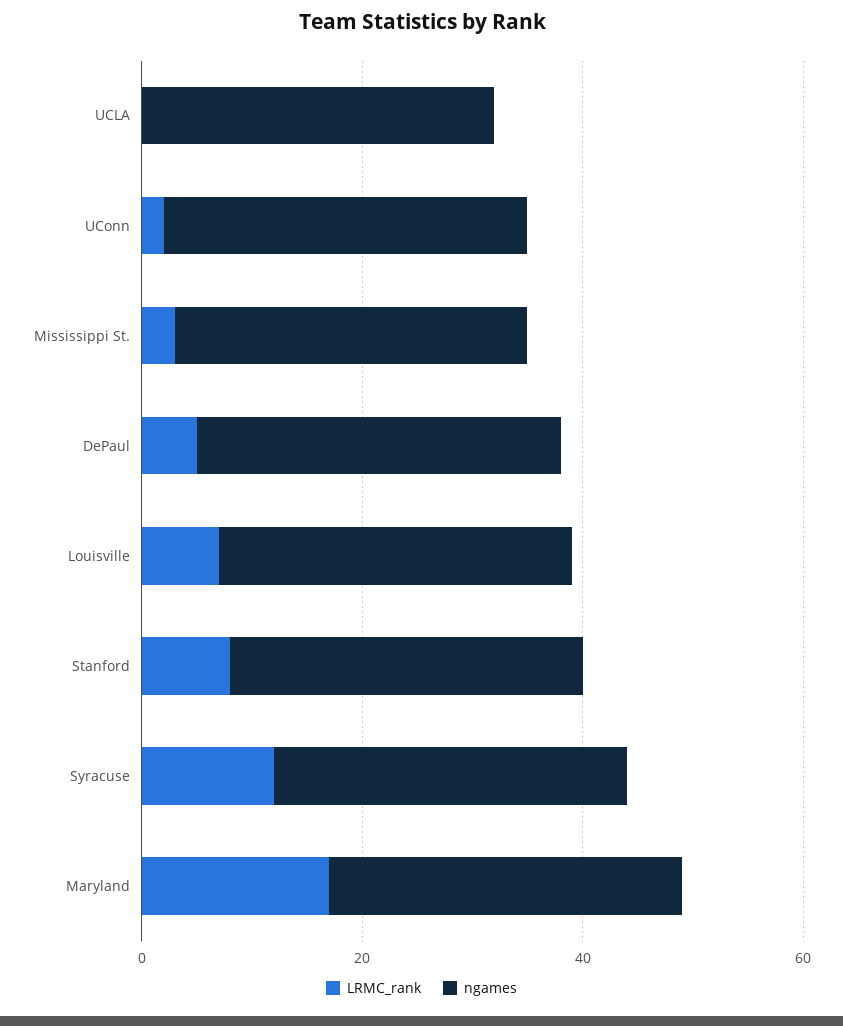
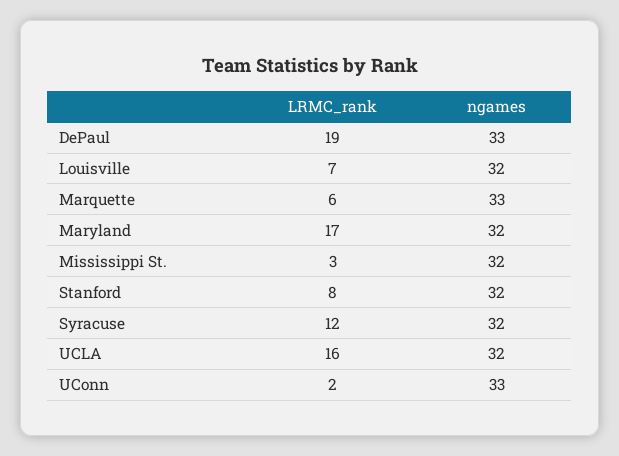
LRMC_rank, UCLA: 0 -> 16
LRMC_rank, DePaul: 5 -> 19
LRMC_rank, Marquette: none -> 6
ngames, Marquette: none -> 33

